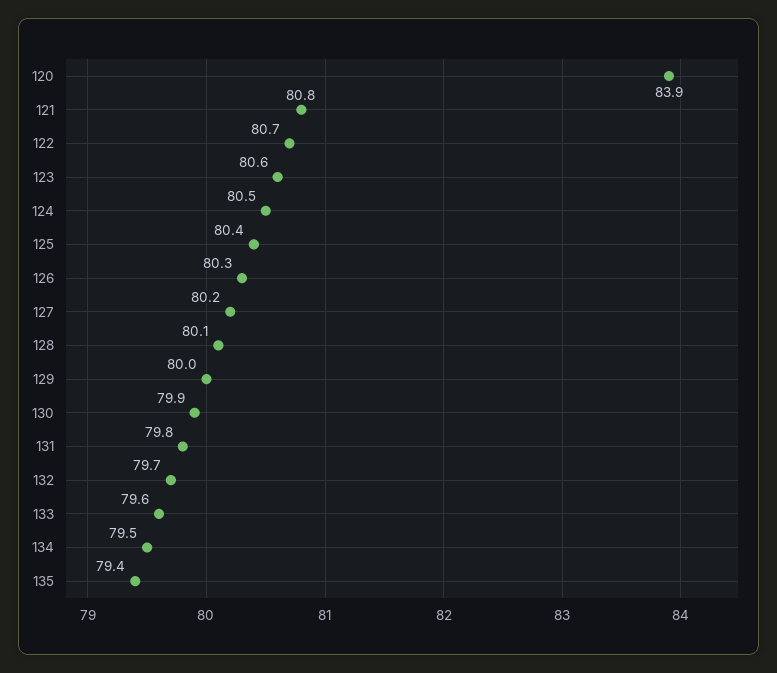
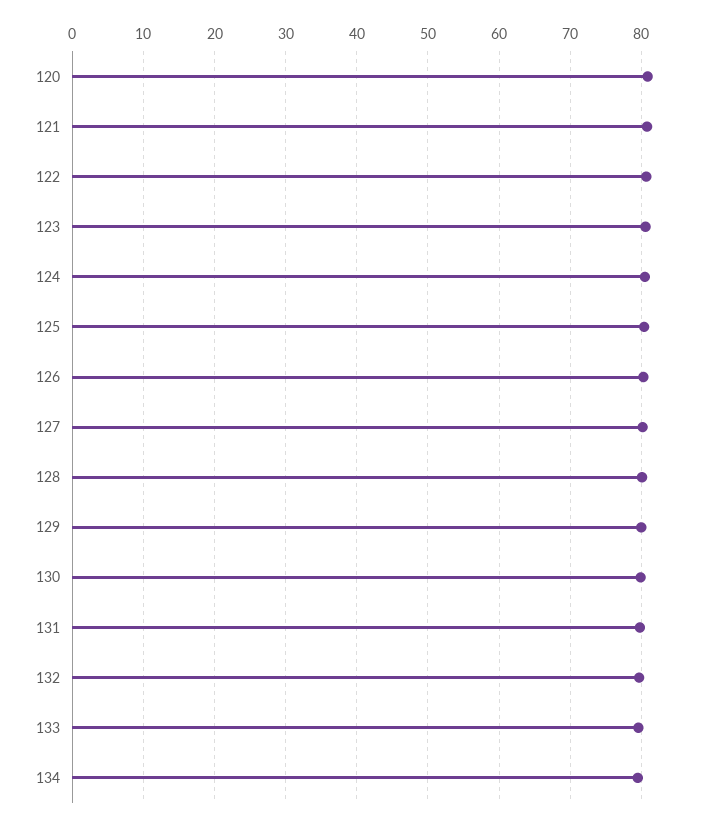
120: 83.9 -> 81
135: 79.4 -> none

